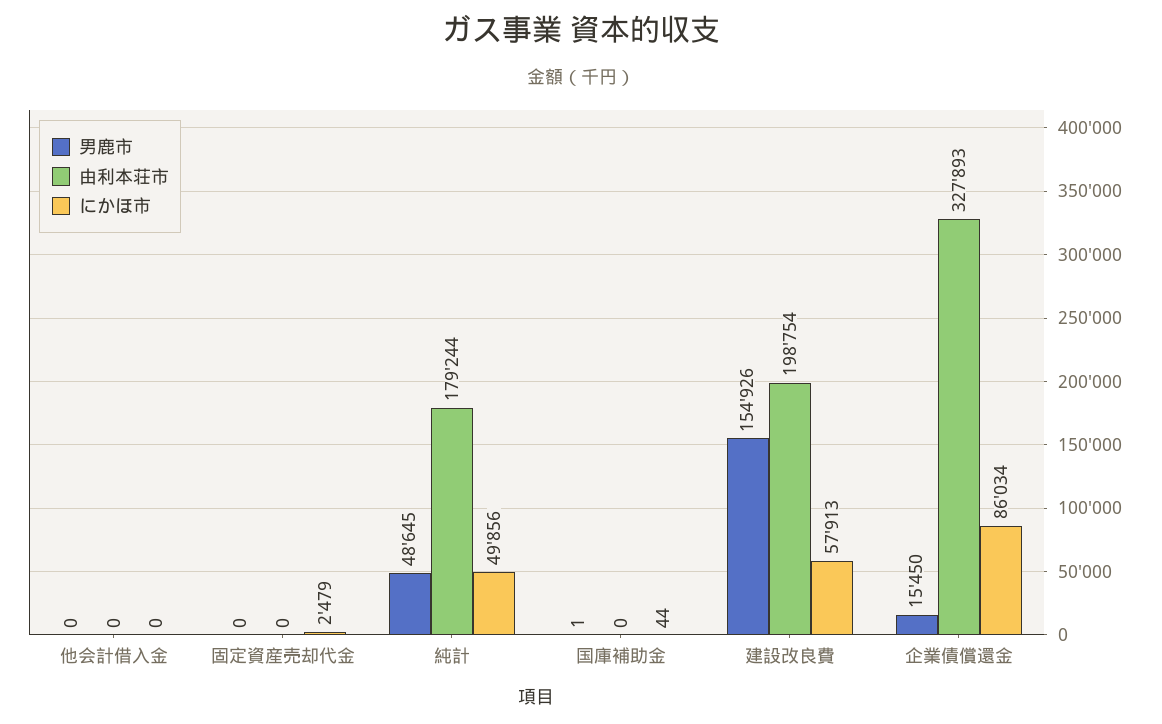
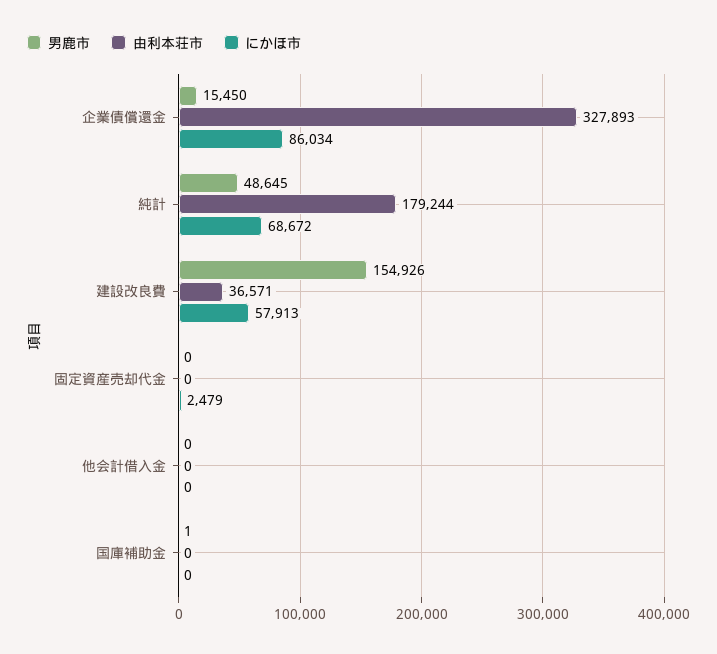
にかほ市, 純計: 49856 -> 68672
にかほ市, 国庫補助金: 44 -> 0
由利本荘市, 建設改良費: 198754 -> 36571

